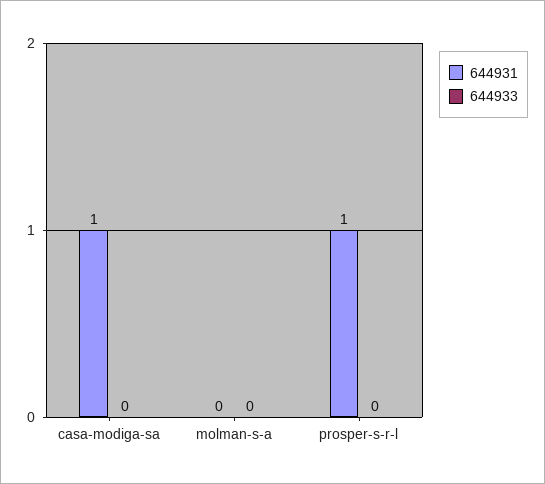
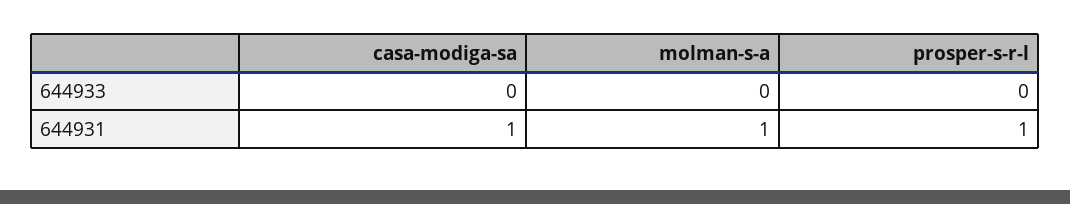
644931, molman-s-a: 0 -> 1

